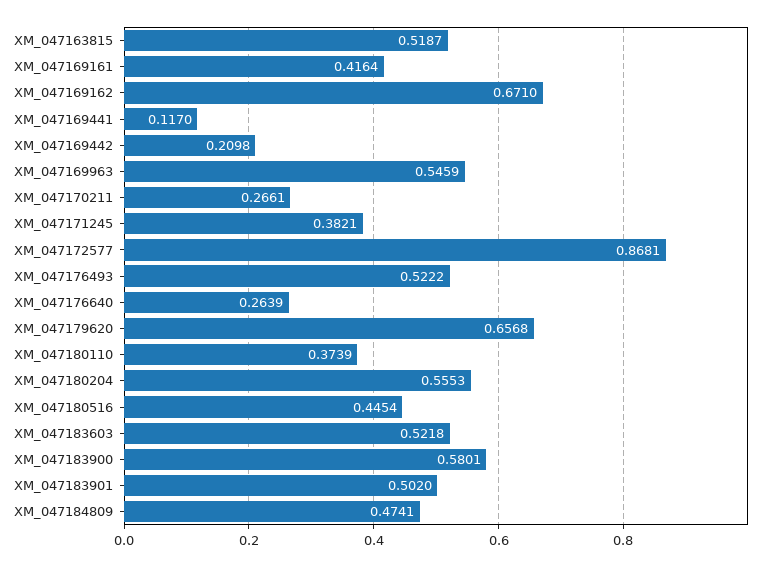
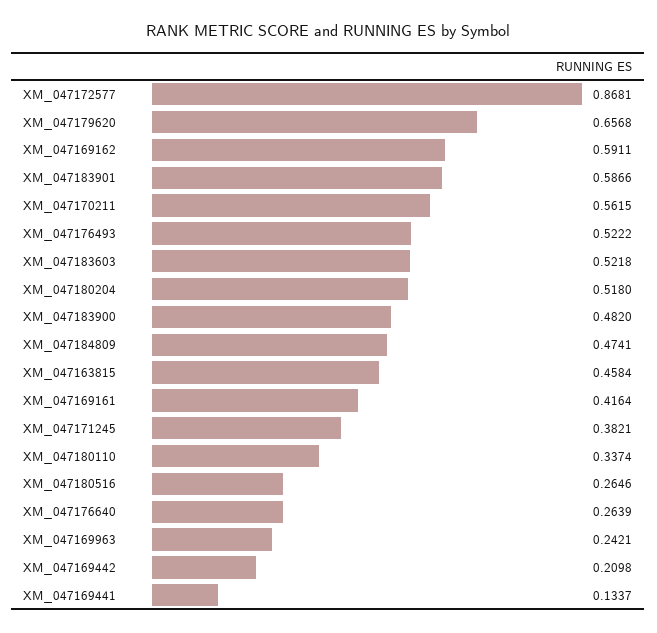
XM_047163815: 0.5187 -> 0.4584
XM_047169162: 0.671 -> 0.5911
XM_047169441: 0.117 -> 0.1337
XM_047169963: 0.5459 -> 0.2421
XM_047170211: 0.2661 -> 0.5615
XM_047180110: 0.3739 -> 0.3374
XM_047180204: 0.5553 -> 0.518
XM_047180516: 0.4454 -> 0.2646
XM_047183900: 0.5801 -> 0.482
XM_047183901: 0.502 -> 0.5866

